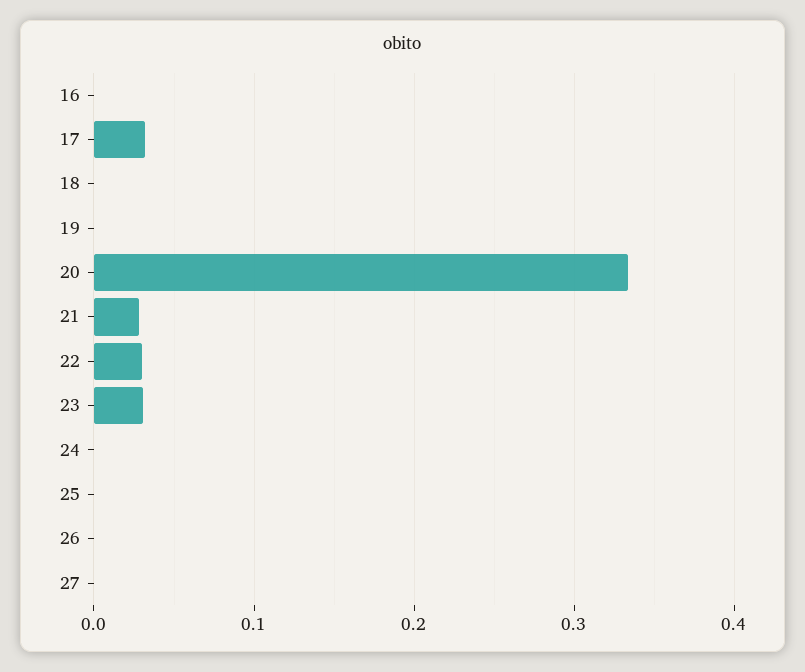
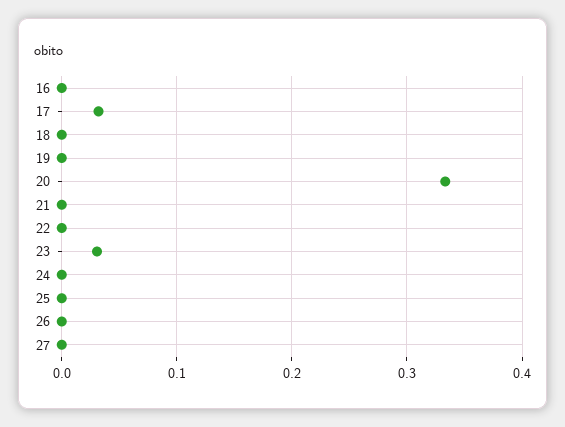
21: 0.03 -> 0
22: 0.03 -> 0

